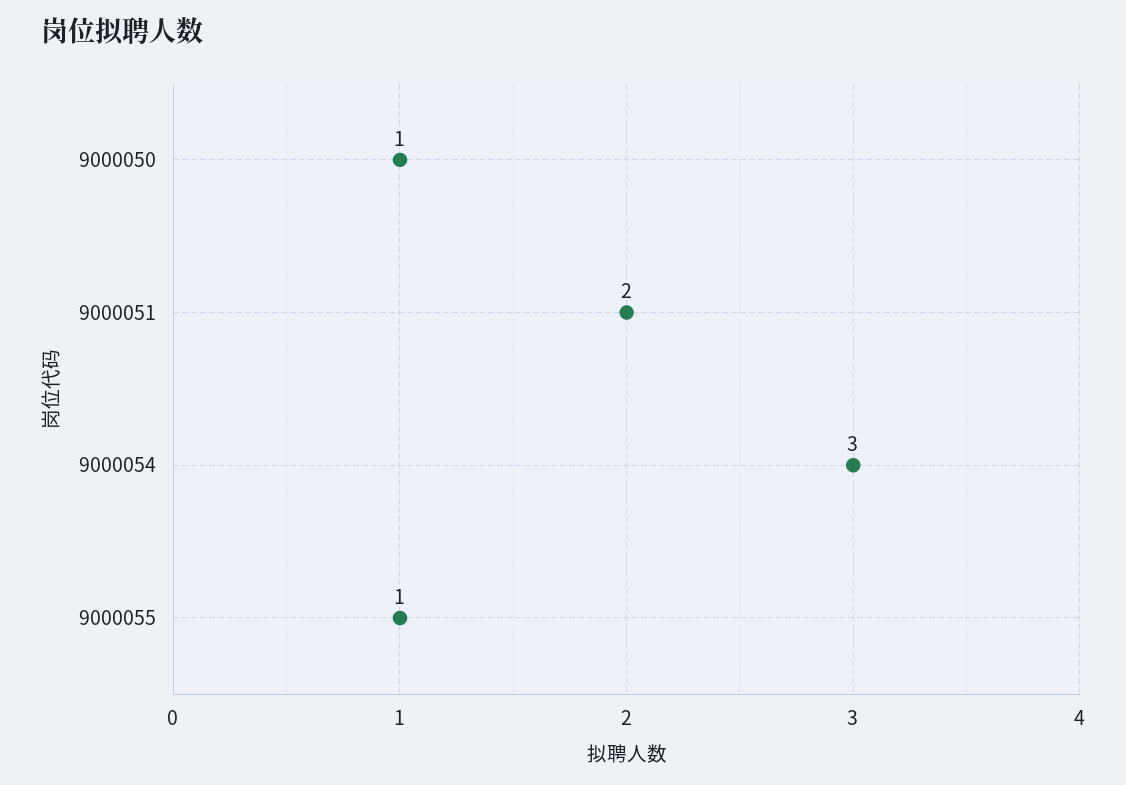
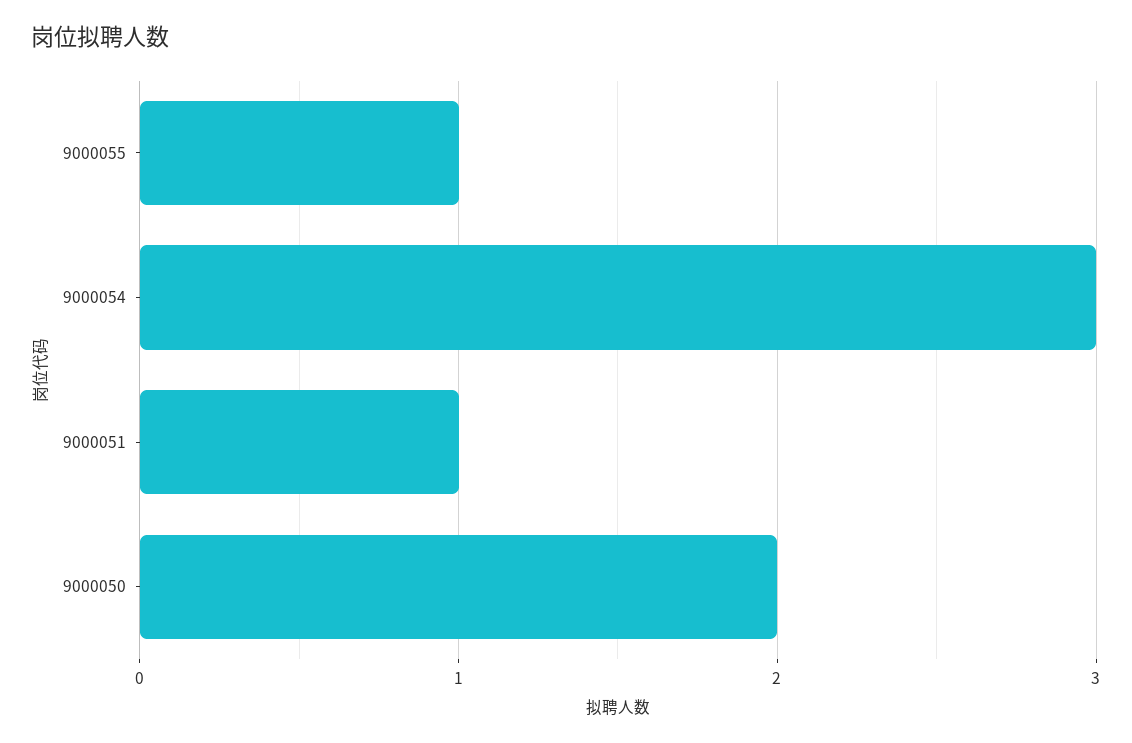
9000050: 1 -> 2
9000051: 2 -> 1

